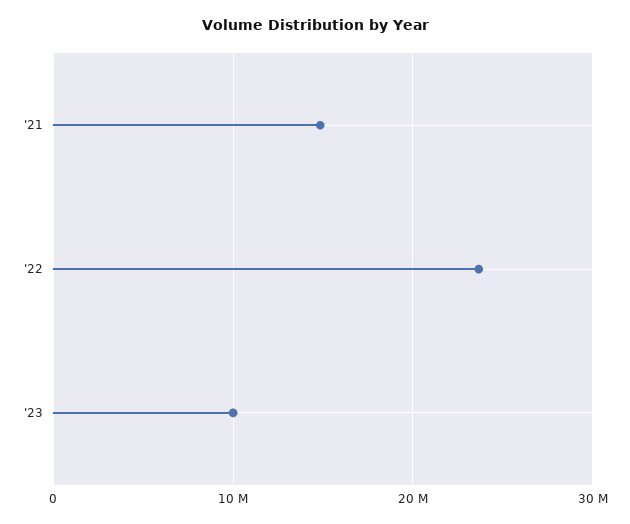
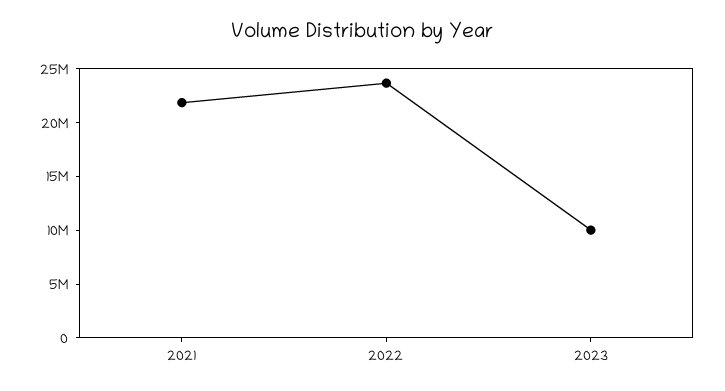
'21: 15000000 -> 22000000

